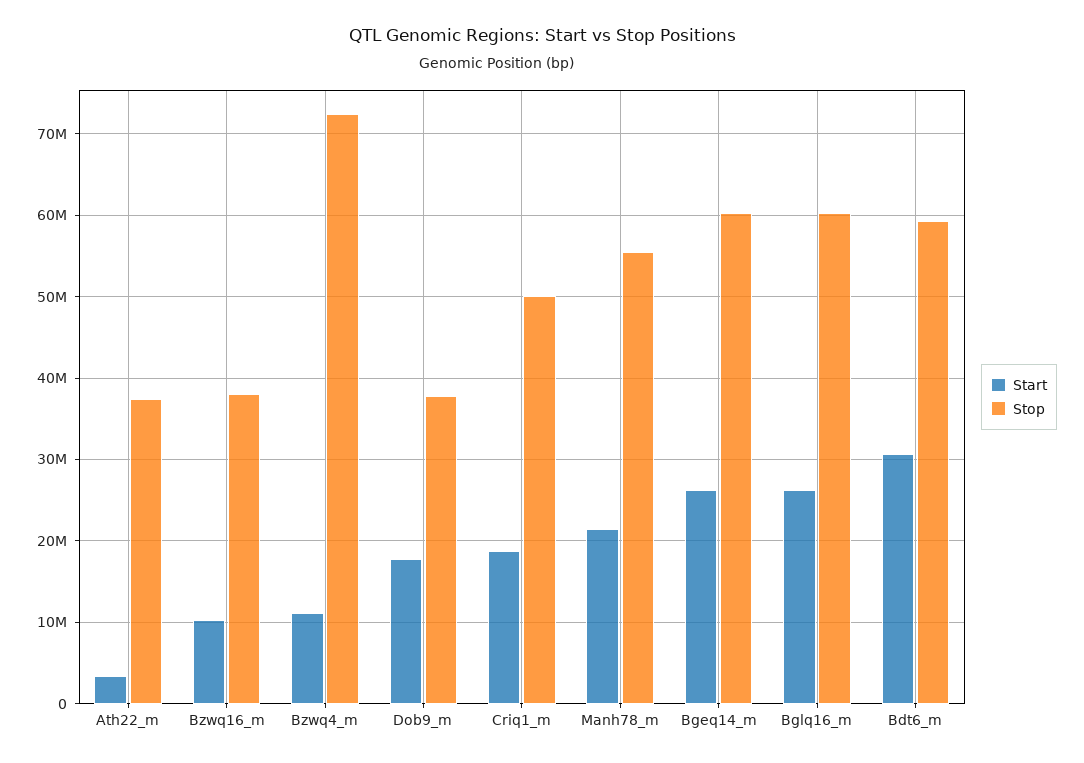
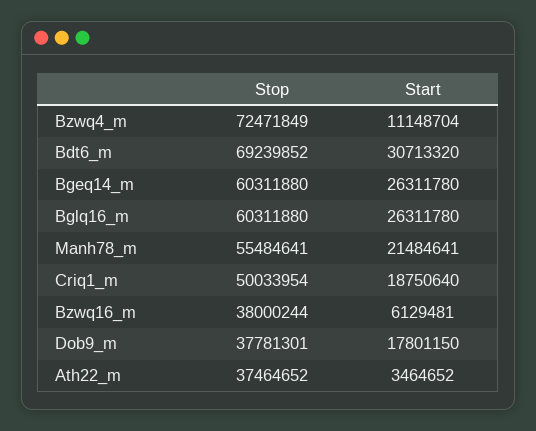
Start, Bzwq16_m: 10000000 -> 6129481
Stop, Bdt6_m: 59000000 -> 69239852

